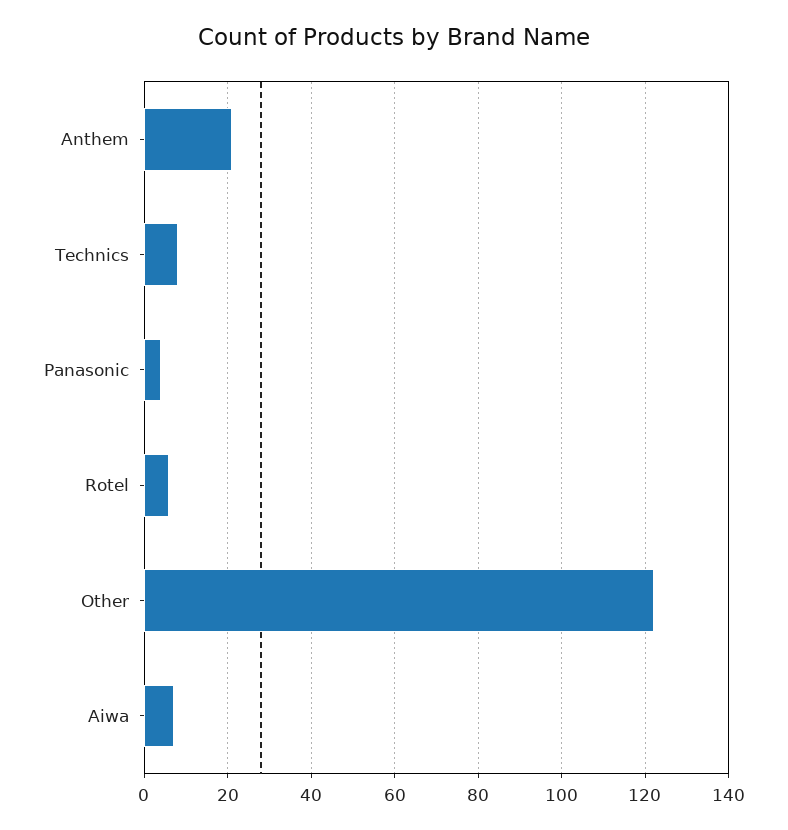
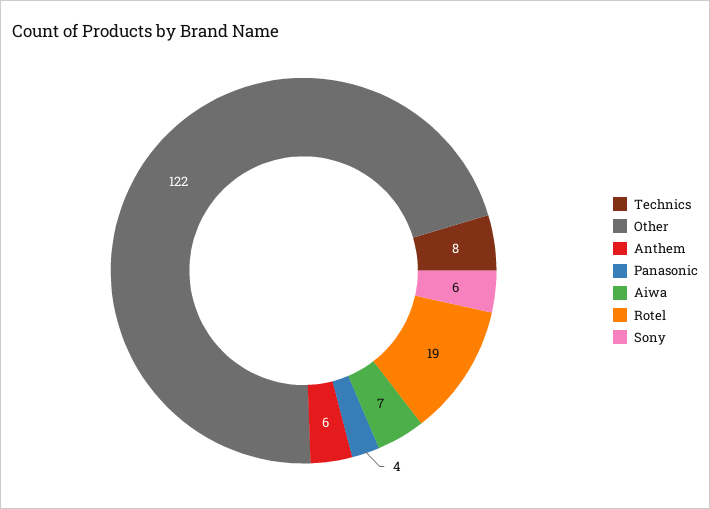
Anthem: 20 -> 6
Rotel: 5 -> 19
Sony: none -> 6

